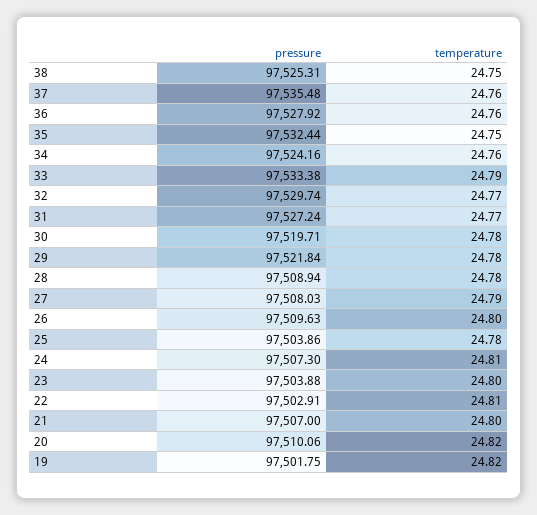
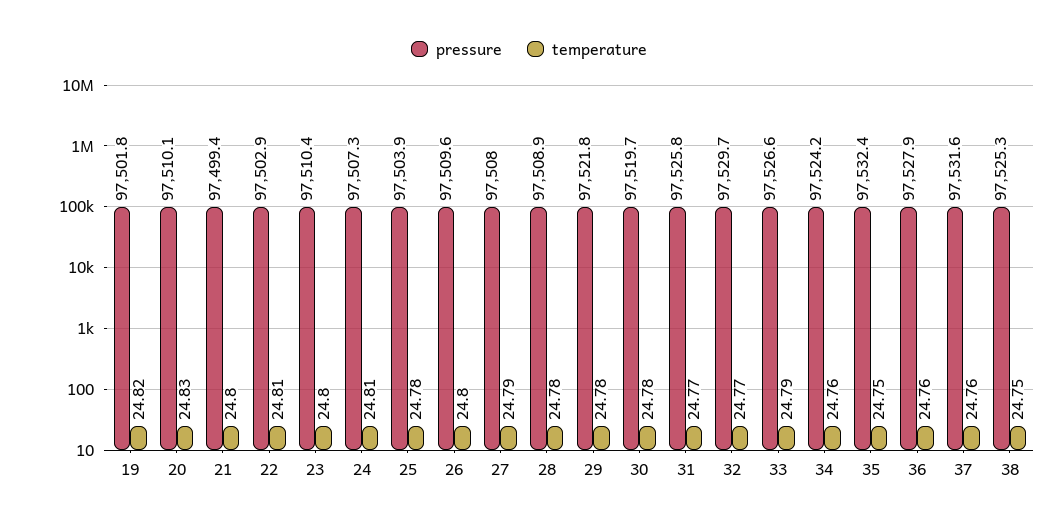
pressure, 37: 97535.48 -> 97531.6
pressure, 33: 97533.38 -> 97526.6
pressure, 31: 97527.24 -> 97525.8
pressure, 23: 97503.88 -> 97510.4
pressure, 21: 97507 -> 97499.4
temperature, 20: 24.82 -> 24.83

